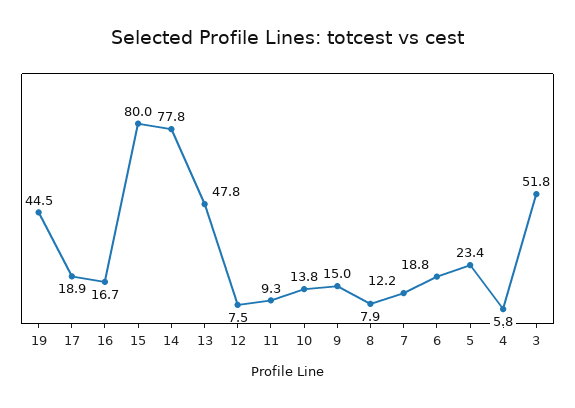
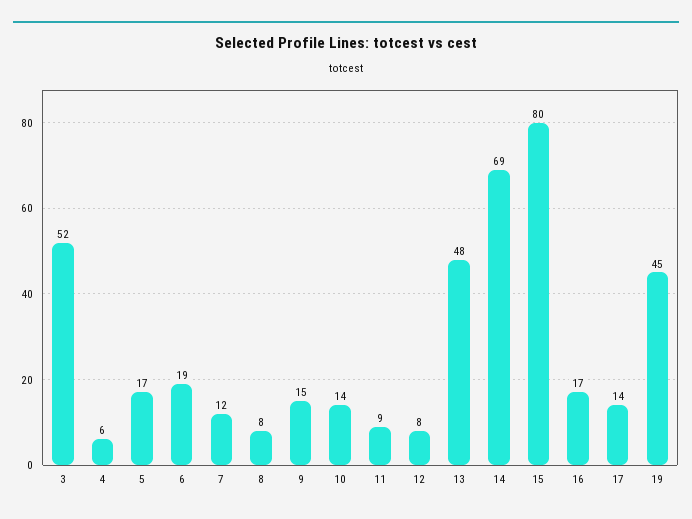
17: 18.9 -> 14
14: 77.8 -> 69
5: 23.4 -> 17

